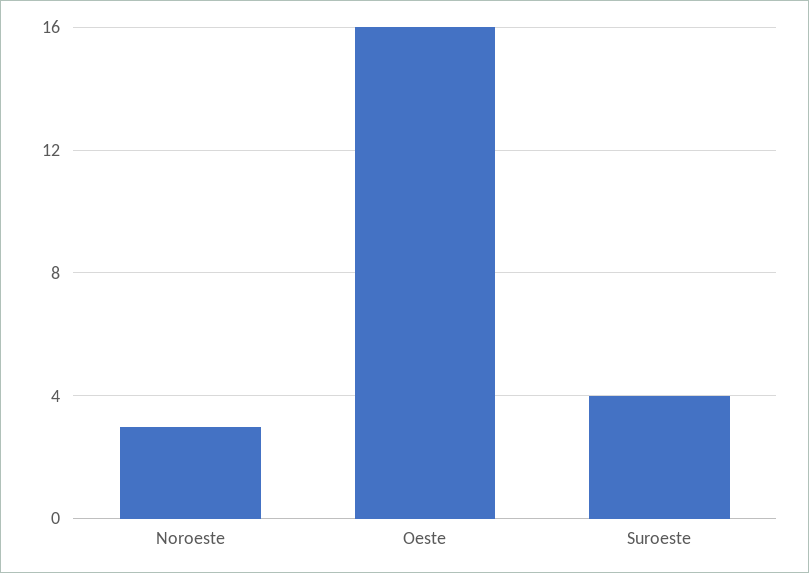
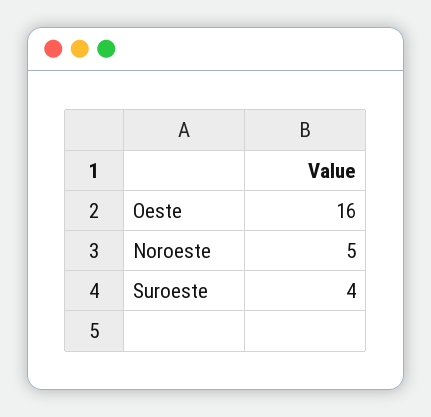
Noroeste: 3 -> 5

